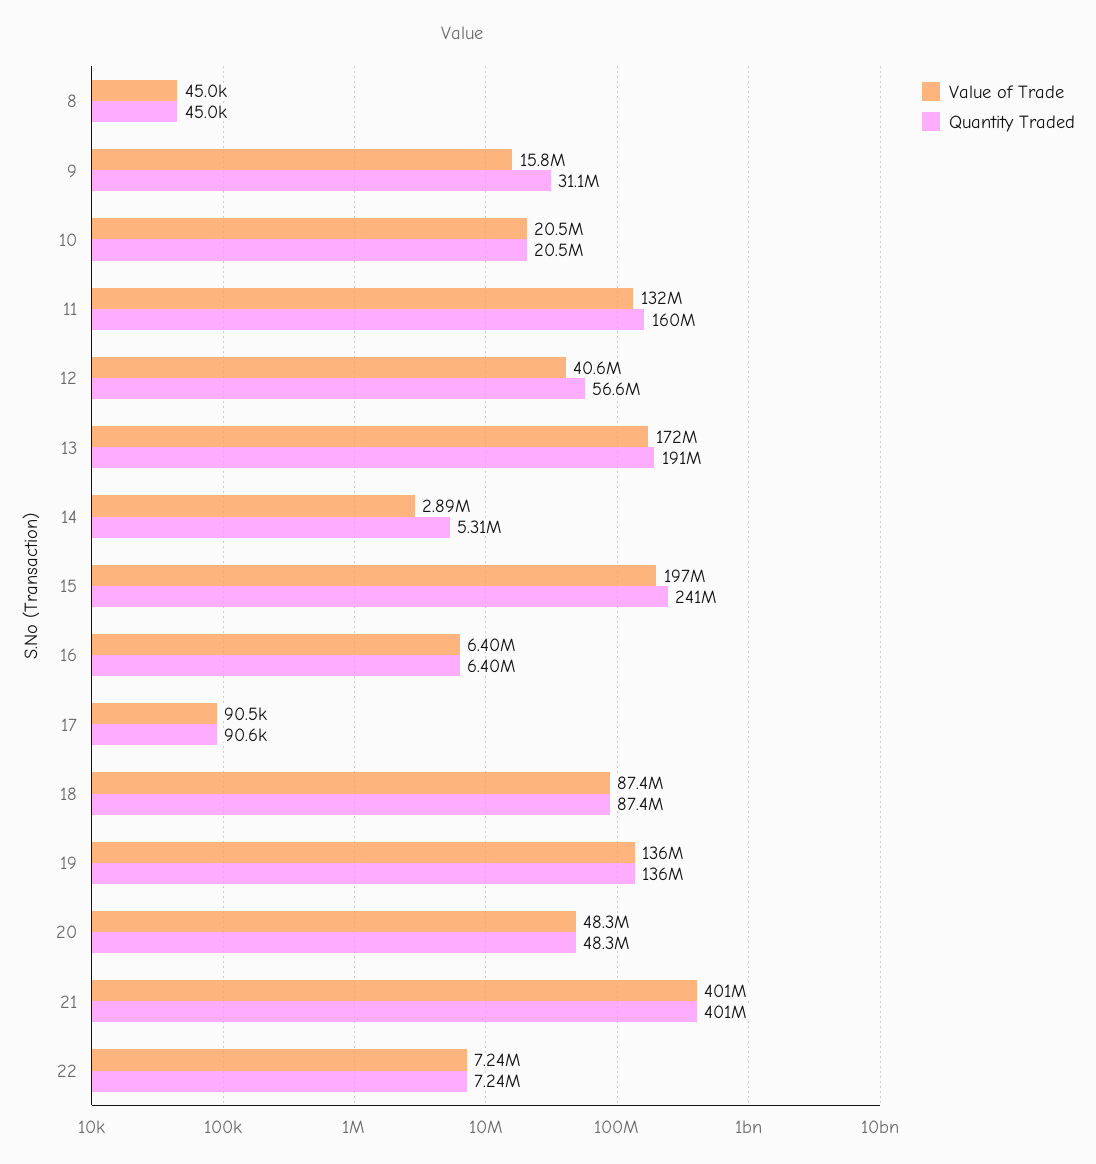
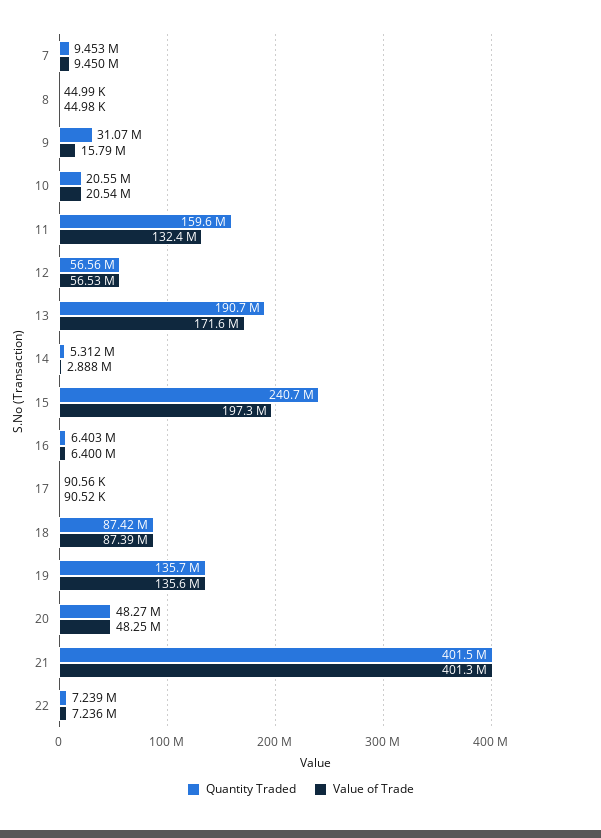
Value of Trade, 12: 40600000 -> 56530000
Quantity Traded, 7: none -> 9453000
Value of Trade, 7: none -> 9450000

